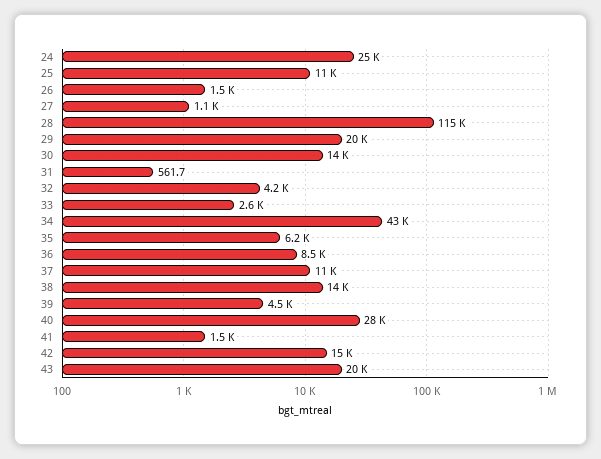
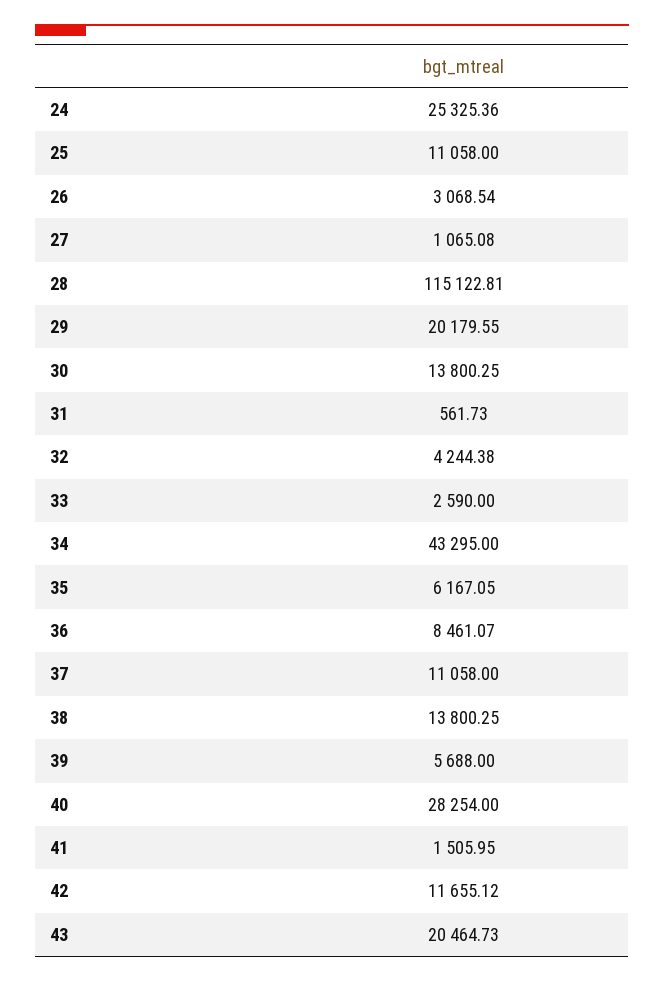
26: 1500 -> 3068.54
39: 4500 -> 5688
42: 15000 -> 11655.12

